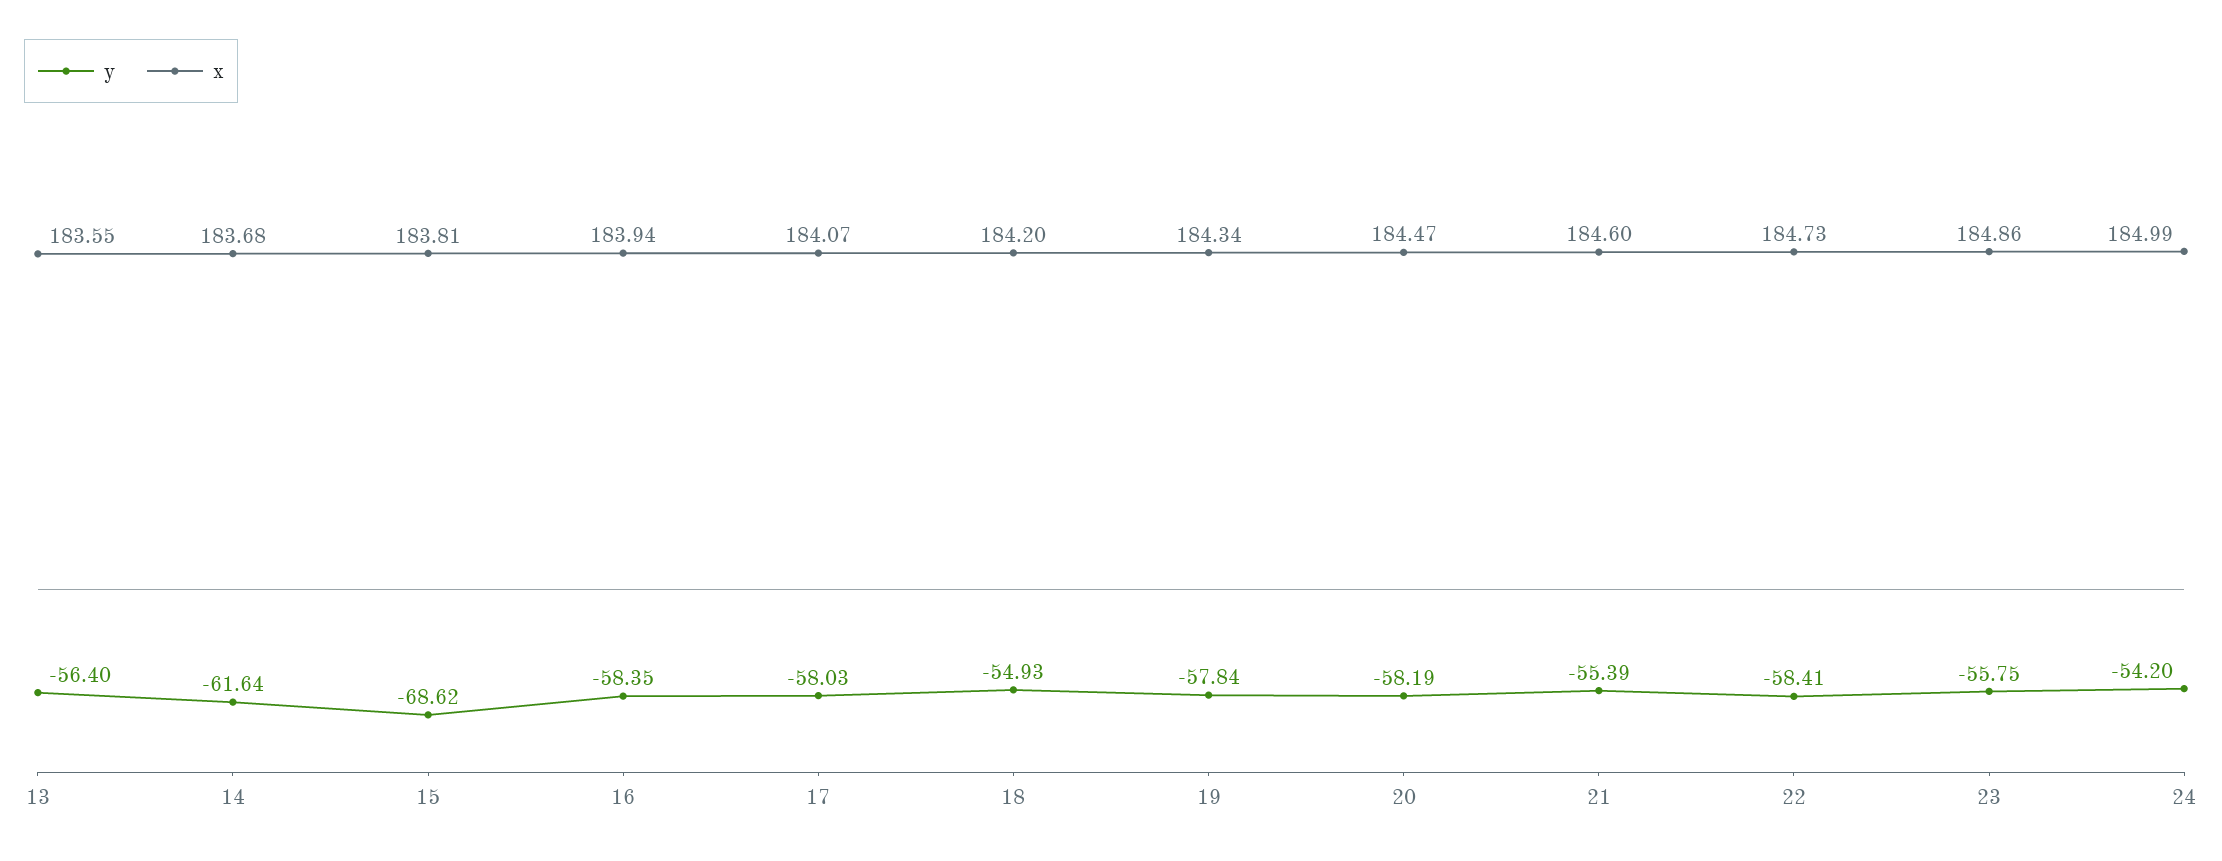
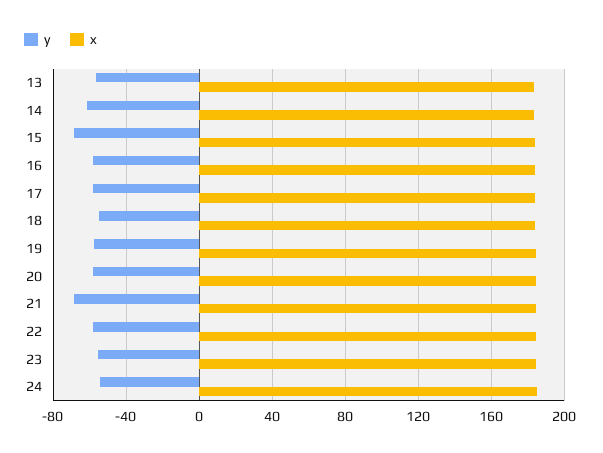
y, 21: -55.39 -> -70

